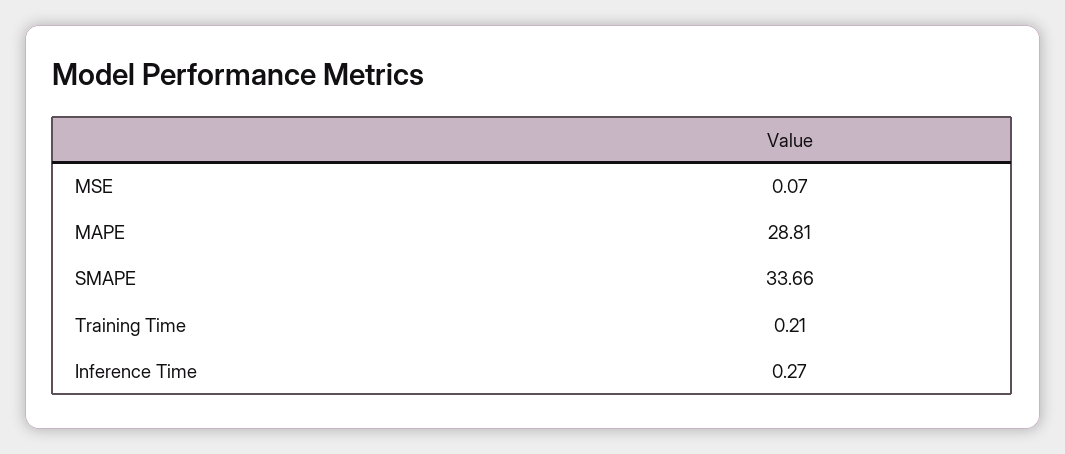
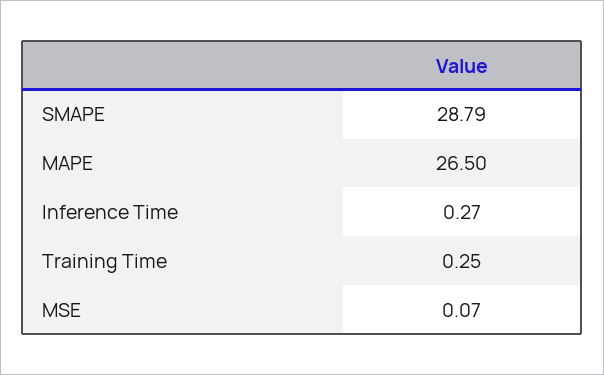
MAPE: 28.81 -> 26.5
SMAPE: 33.66 -> 28.79
Training Time: 0.21 -> 0.25

